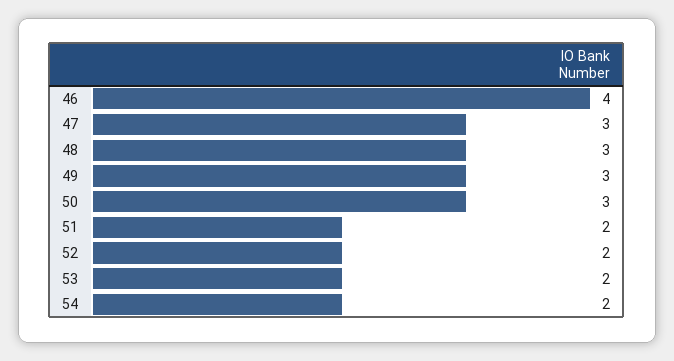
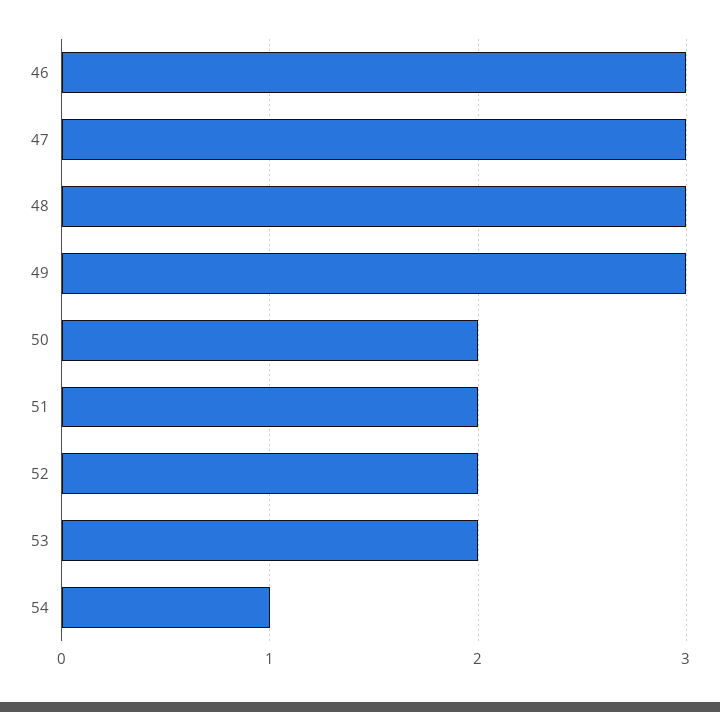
46: 4 -> 3
50: 3 -> 2
54: 2 -> 1

